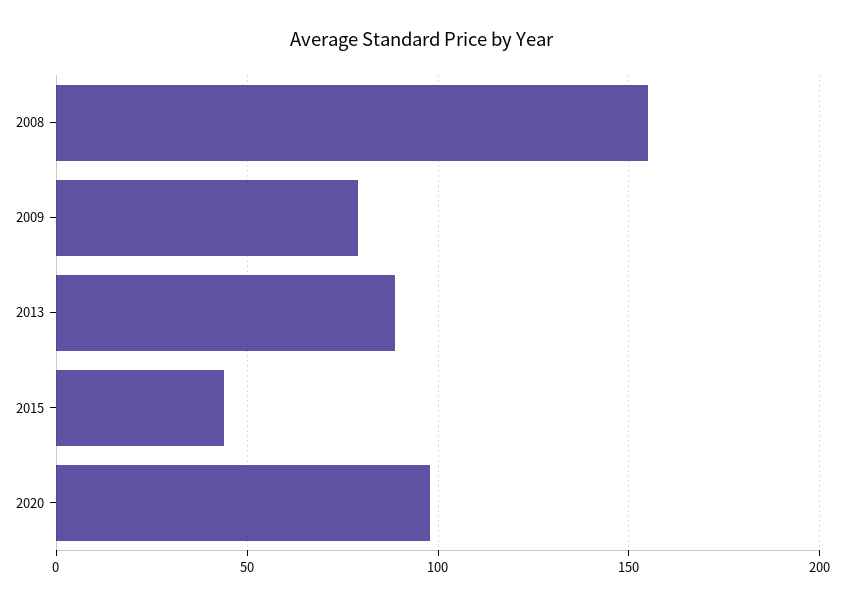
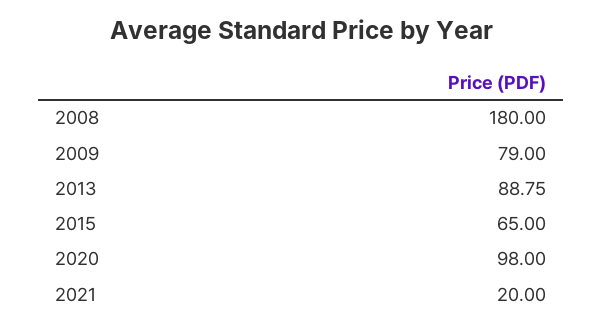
2008: 155 -> 180
2015: 45 -> 65
2021: none -> 20

